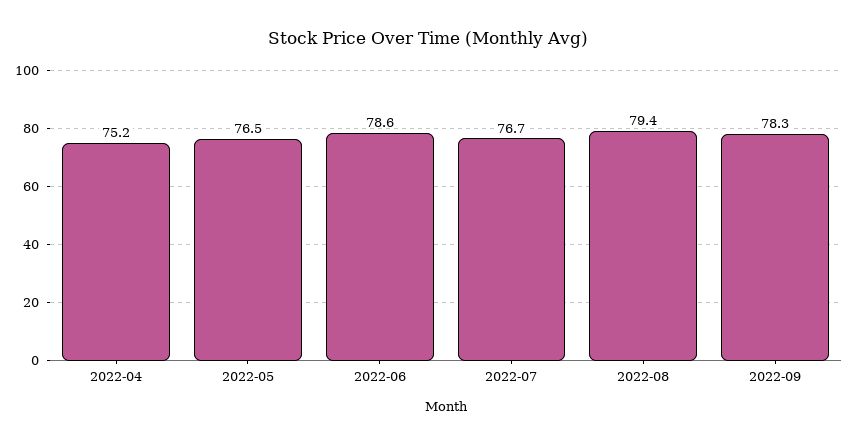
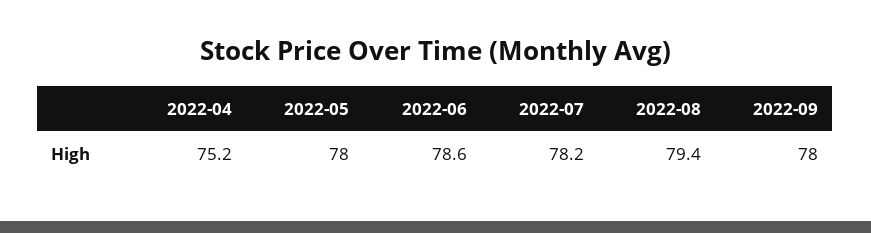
2022-05: 76.5 -> 78
2022-07: 76.7 -> 78.2
2022-09: 78.3 -> 78

